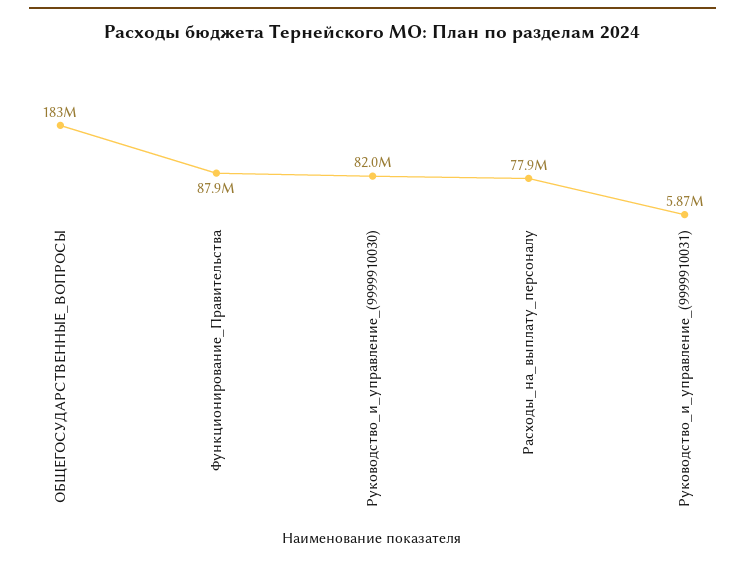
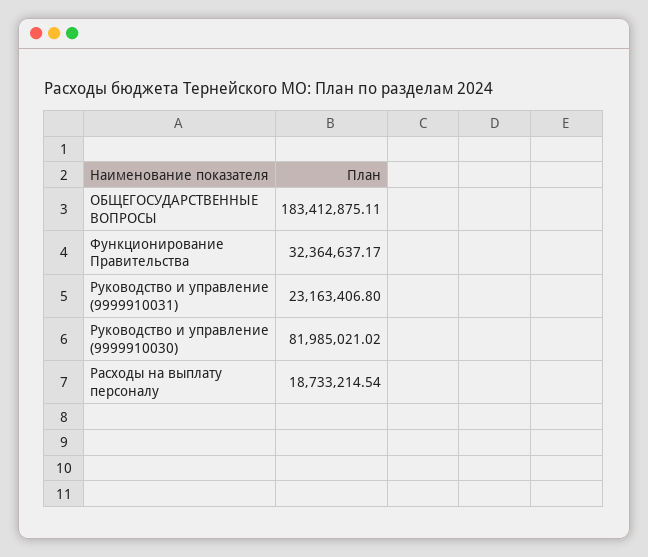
Функционирование_Правительства: 87900000 -> 32364637.17
Расходы_на_выплату_персоналу: 77900000 -> 18733214.54
Руководство_и_управление_(9999910031): 5870000 -> 23163406.8

